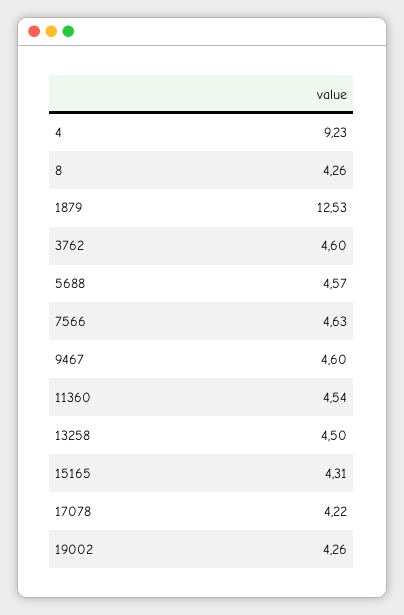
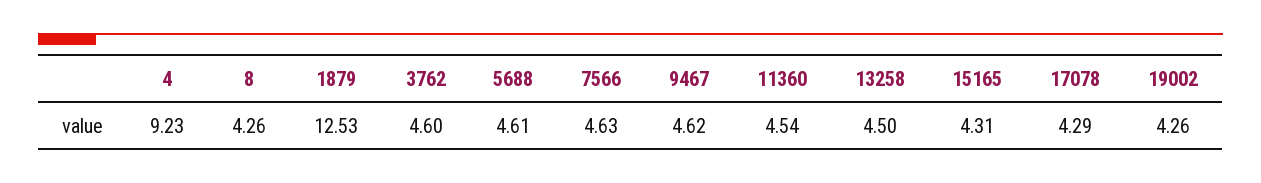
5688: 4.57 -> 4.61
9467: 4.6 -> 4.62
17078: 4.22 -> 4.29

